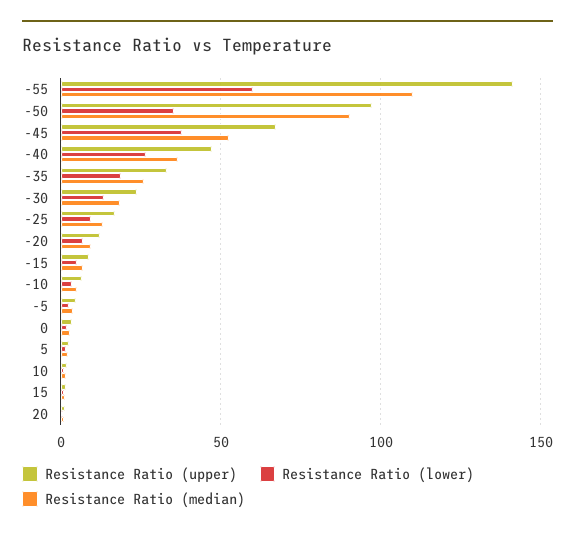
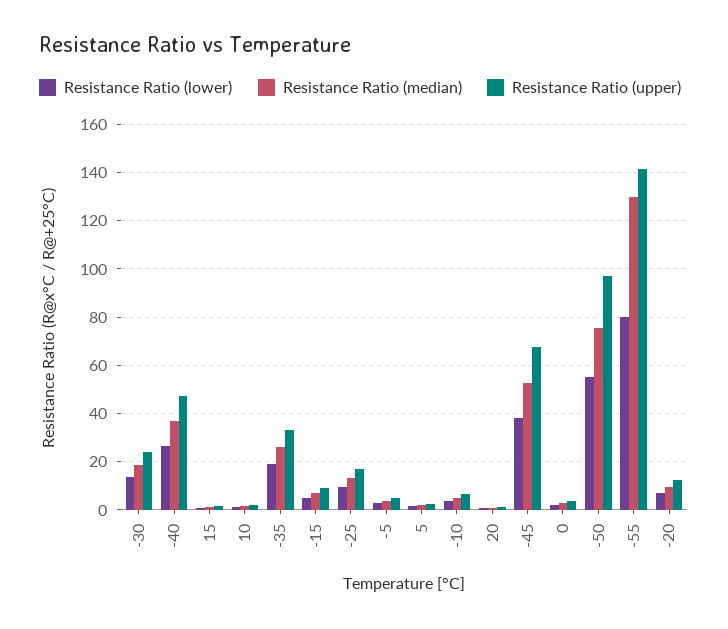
Resistance Ratio (lower), -55: 60 -> 80
Resistance Ratio (median), -55: 110 -> 130
Resistance Ratio (lower), -50: 35 -> 55
Resistance Ratio (median), -50: 90 -> 75

